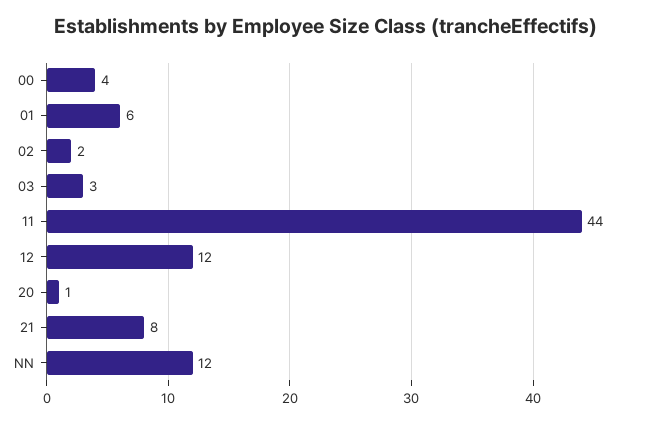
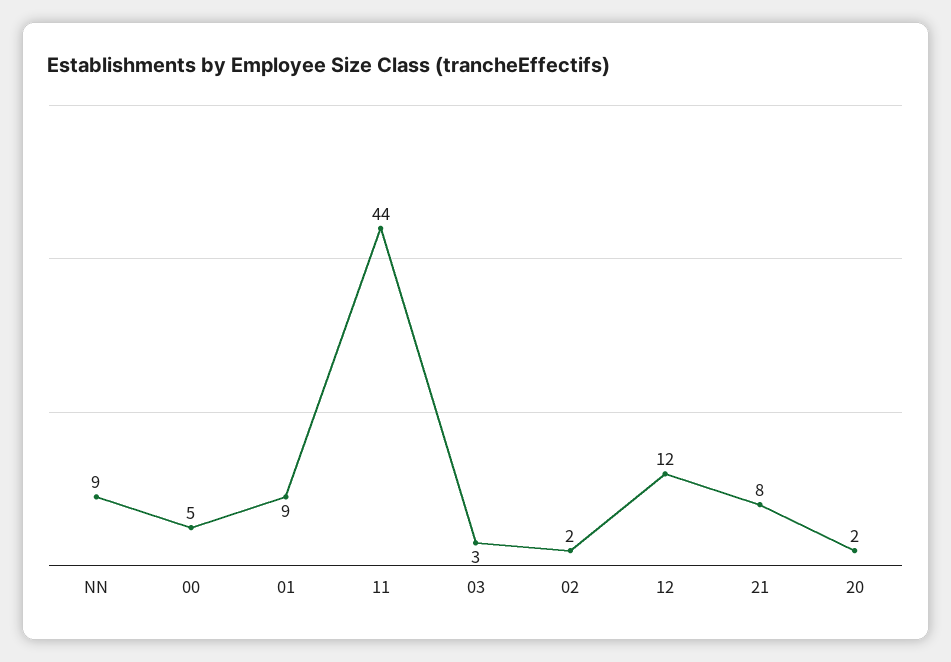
00: 4 -> 5
01: 6 -> 9
20: 1 -> 2
NN: 12 -> 9

